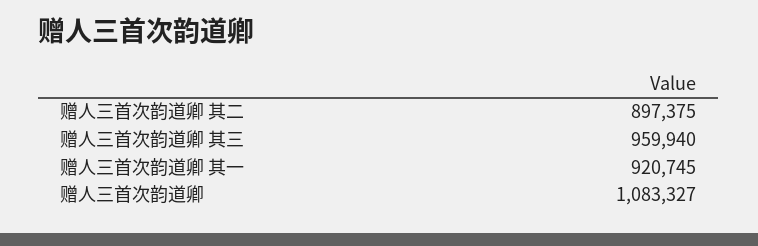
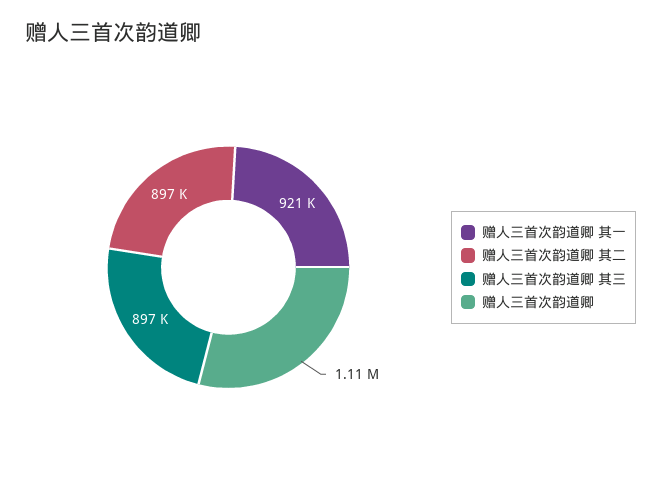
赠人三首次韵道卿 其三: 959940 -> 897000
赠人三首次韵道卿: 1083327 -> 1110000

